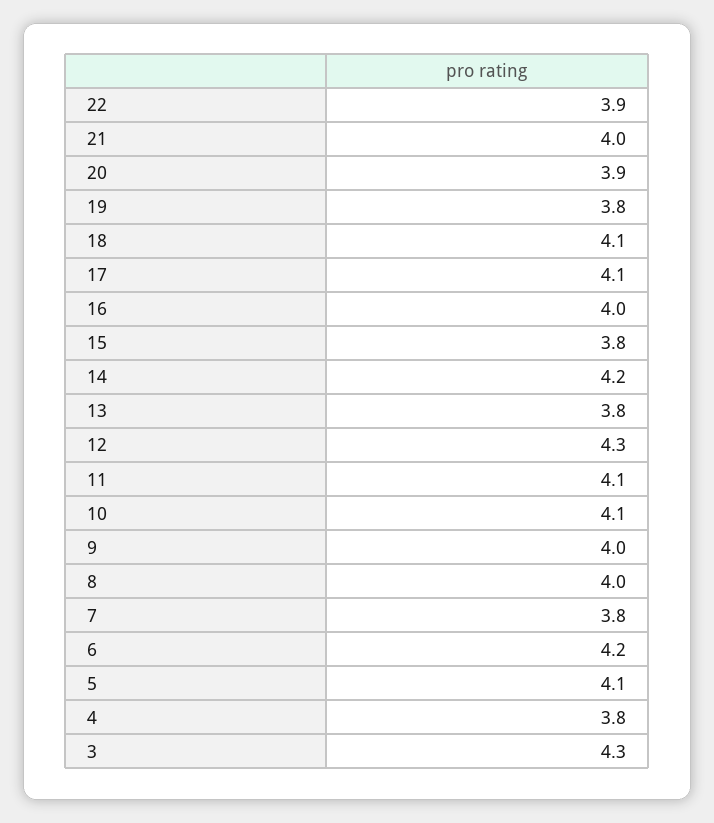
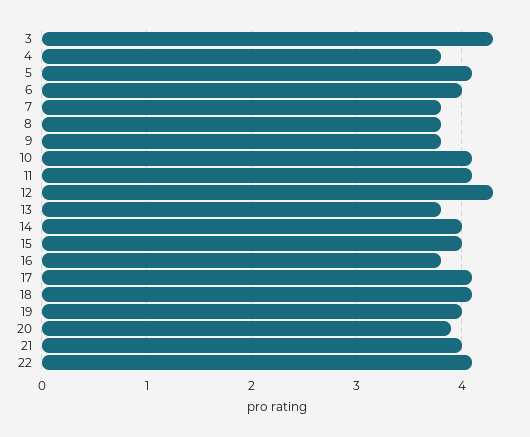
22: 3.9 -> 4.1
19: 3.8 -> 4
16: 4 -> 3.8
15: 3.8 -> 4
14: 4.2 -> 4
9: 4 -> 3.8
8: 4 -> 3.8
6: 4.2 -> 4

